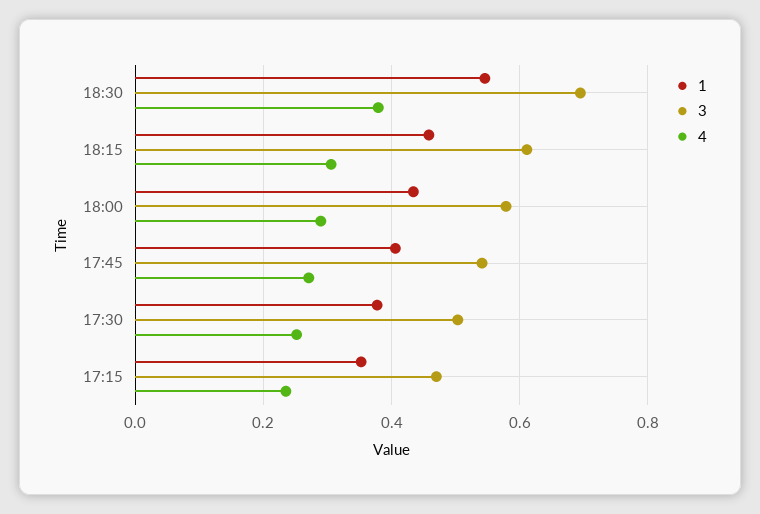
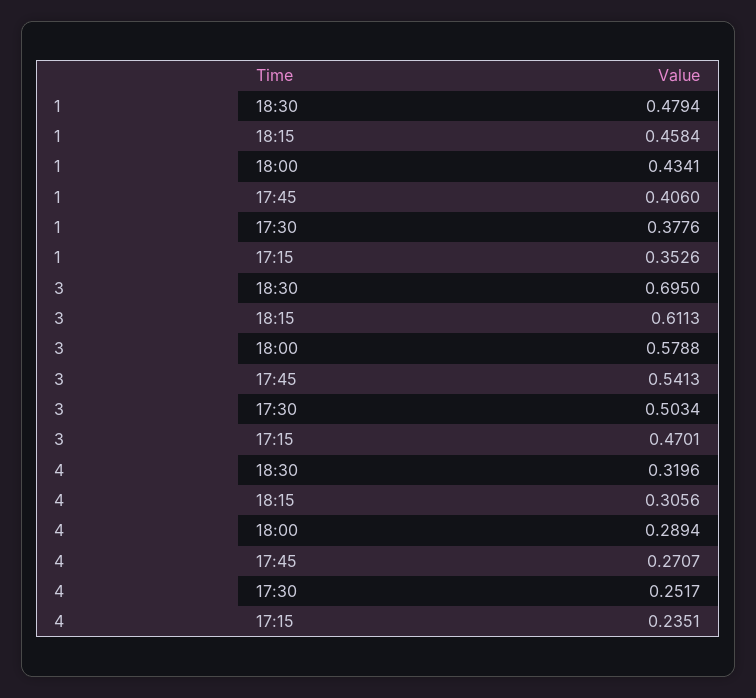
1, 18:30: 0.54 -> 0.4794
4, 18:30: 0.38 -> 0.3196

